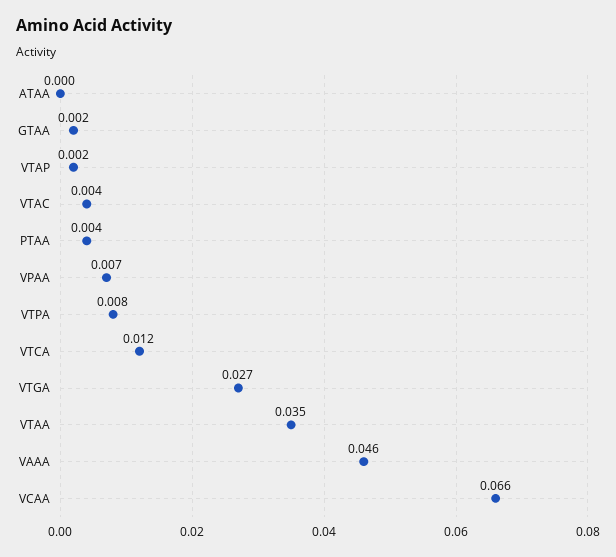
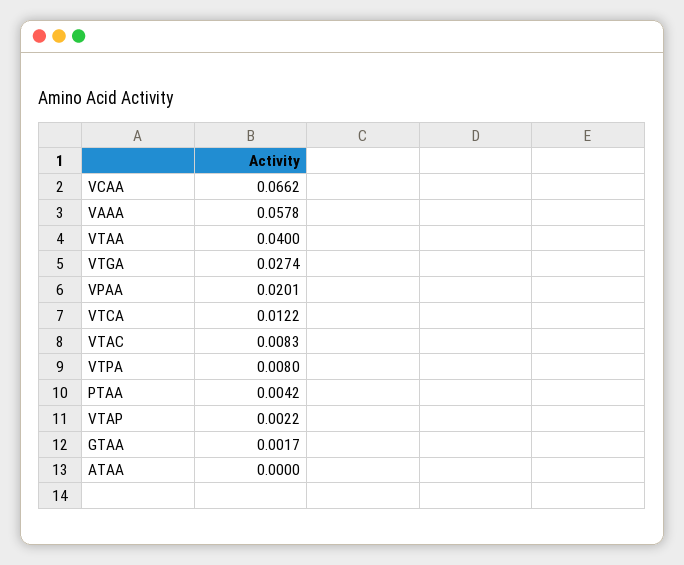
VTAC: 0.004 -> 0.0083
VPAA: 0.007 -> 0.0201
VTAA: 0.035 -> 0.04
VAAA: 0.046 -> 0.0578

